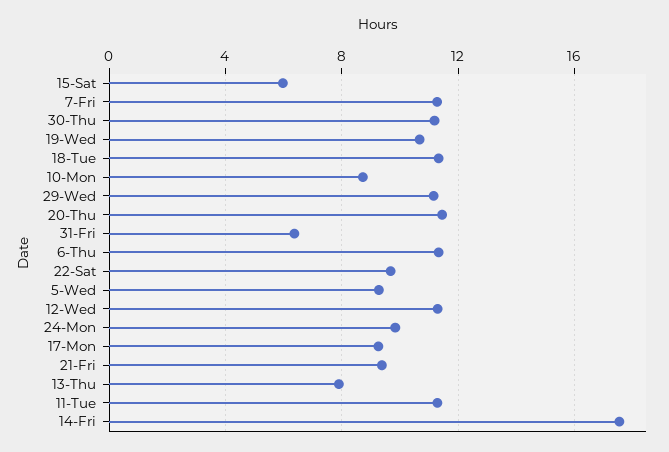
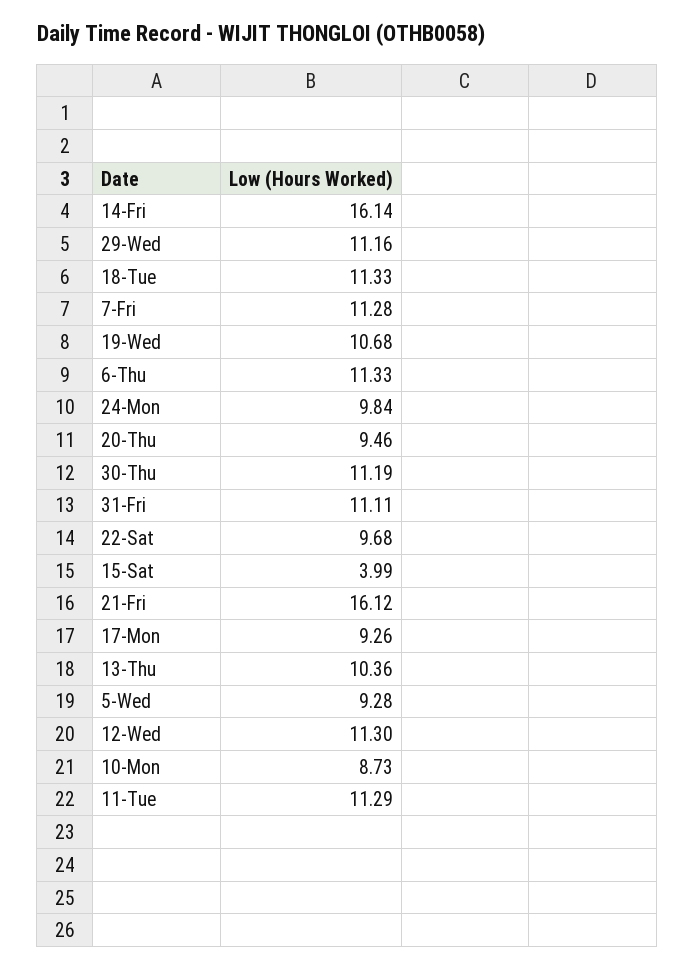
15-Sat: 6 -> 3.99
20-Thu: 11.5 -> 9.46
31-Fri: 6.5 -> 11.11
21-Fri: 9.5 -> 16.12
13-Thu: 8 -> 10.36
14-Fri: 17.5 -> 16.14

